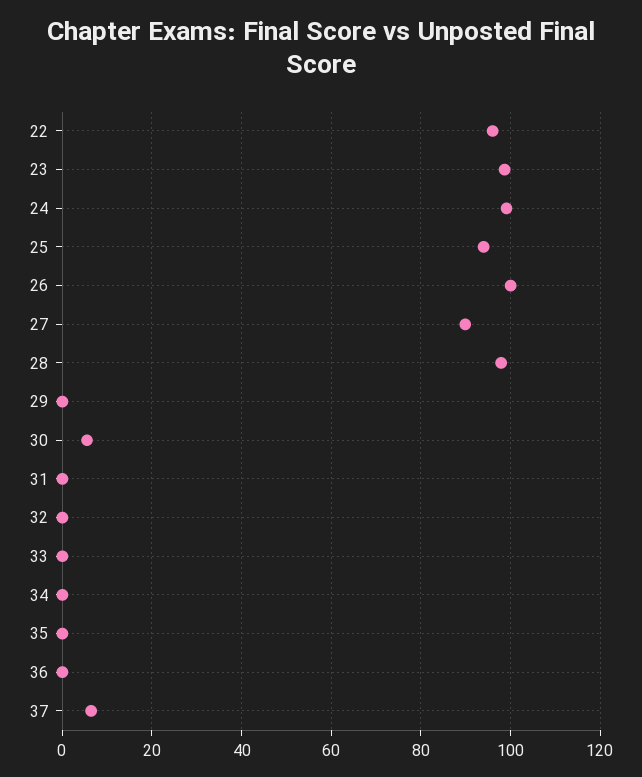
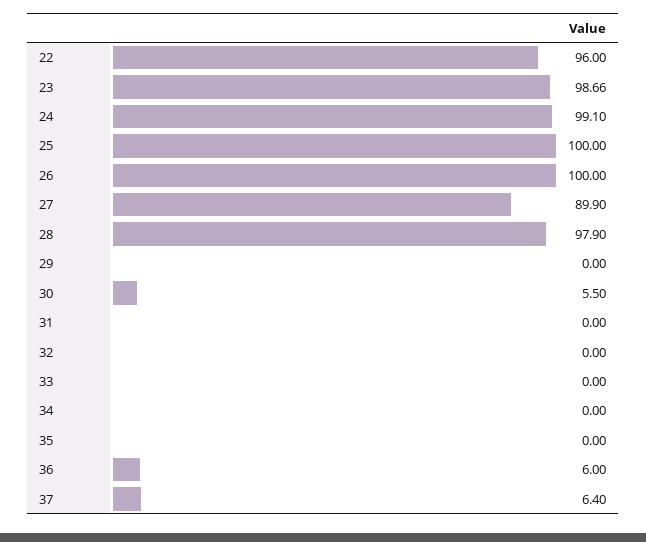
25: 94 -> 100
36: 0 -> 6

